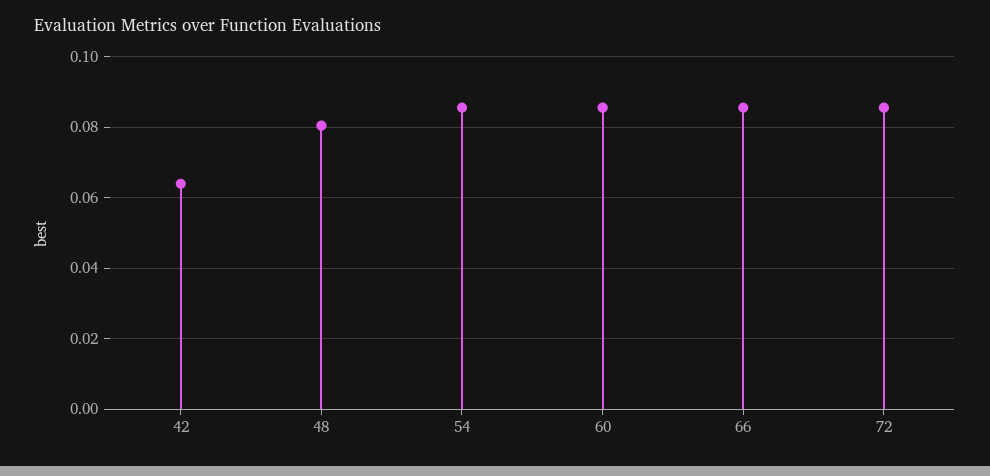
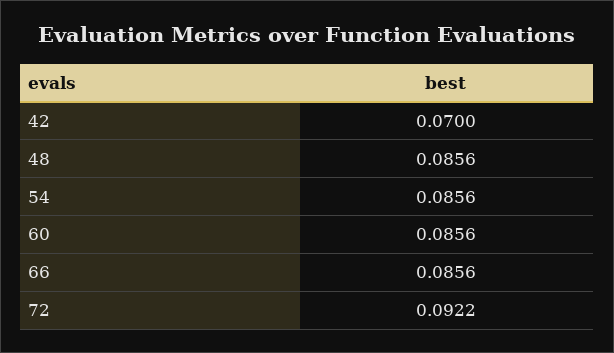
42: 0.064 -> 0.07
48: 0.08 -> 0.0856
72: 0.086 -> 0.0922

